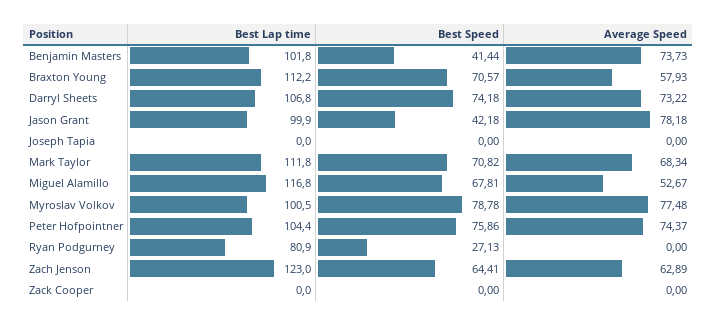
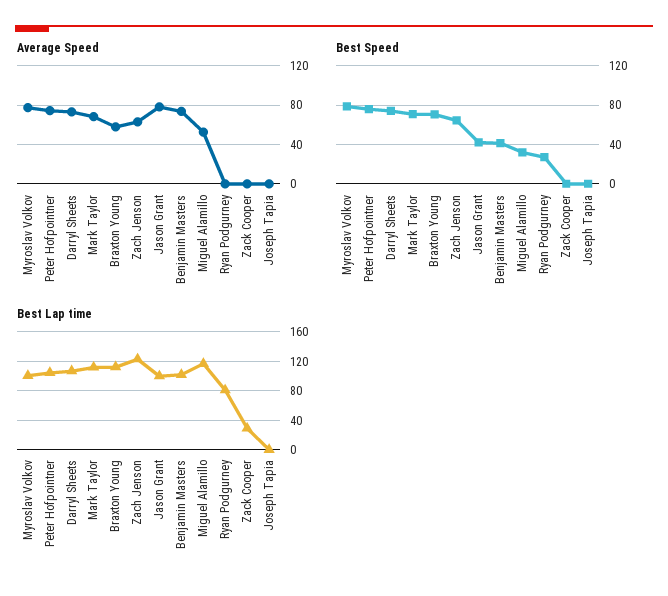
Best Speed, Miguel Alamillo: 67.81 -> 30
Best Lap time, Zack Cooper: 0 -> 30

